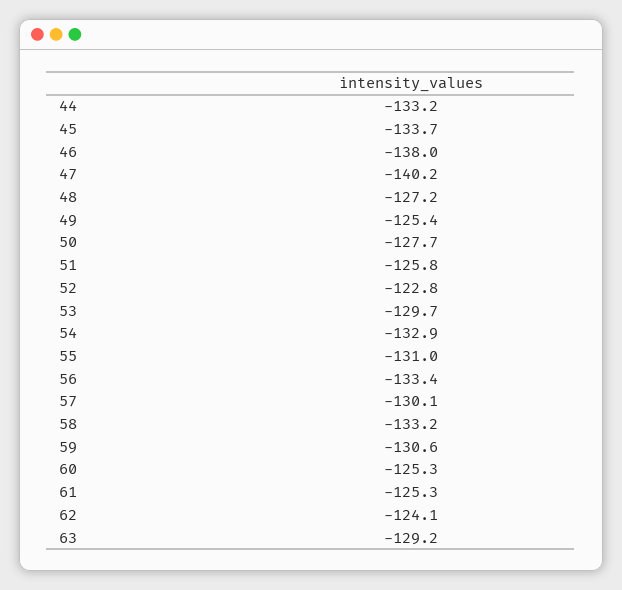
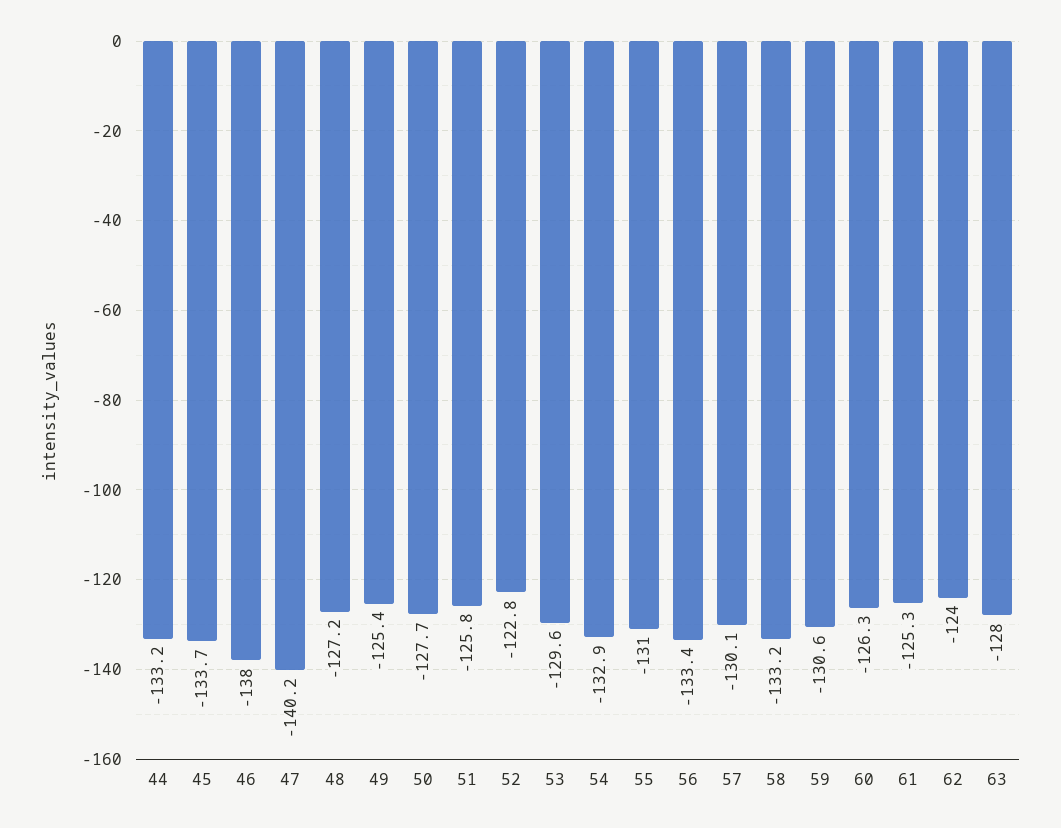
53: -129.7 -> -129.6
60: -125.3 -> -126.3
62: -124.1 -> -124
63: -129.2 -> -128

